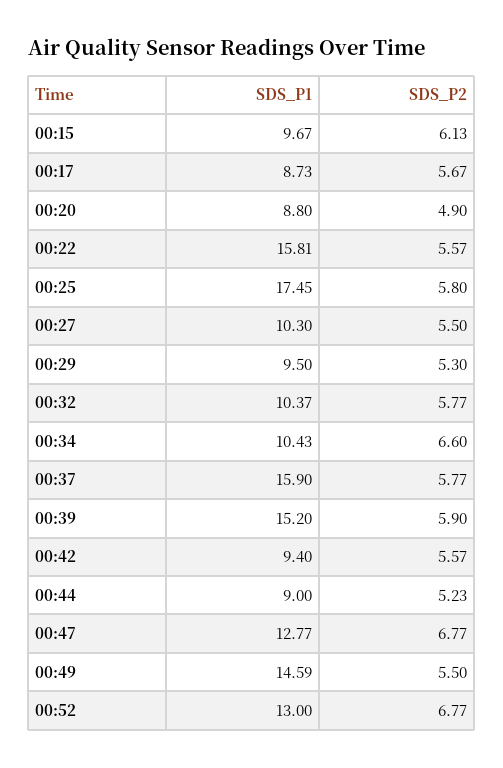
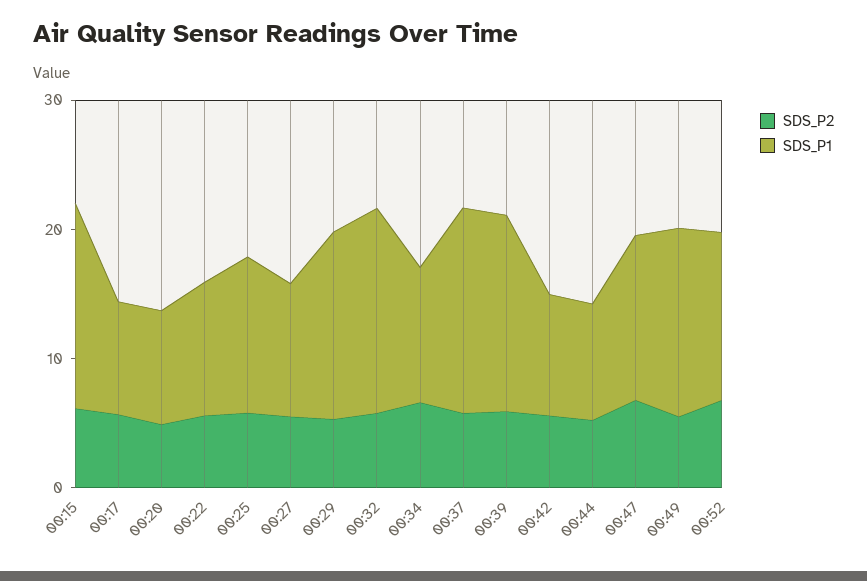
SDS_P1, 00:15: 9.67 -> 16
SDS_P1, 00:22: 15.81 -> 10
SDS_P1, 00:25: 17.45 -> 12
SDS_P1, 00:29: 9.5 -> 14
SDS_P1, 00:32: 10.37 -> 16

